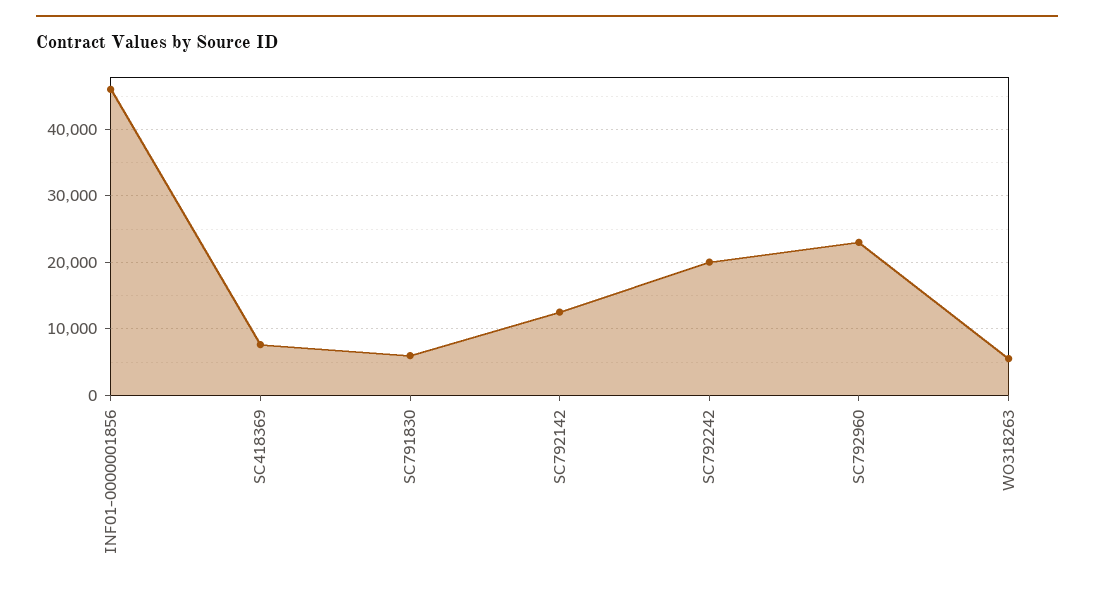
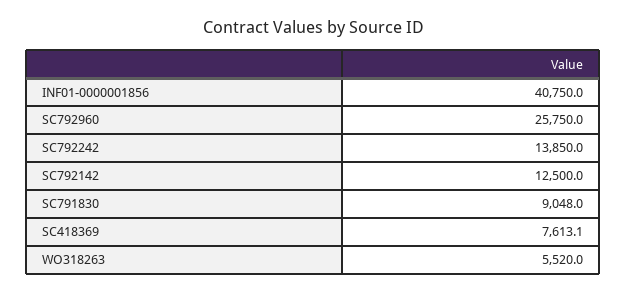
INF01-0000001856: 46000 -> 40750
SC791830: 6000 -> 9048
SC792242: 20000 -> 13850
SC792960: 23000 -> 25750

